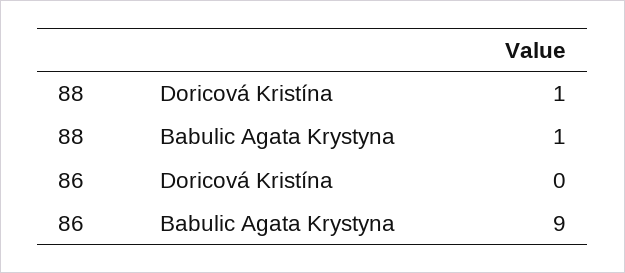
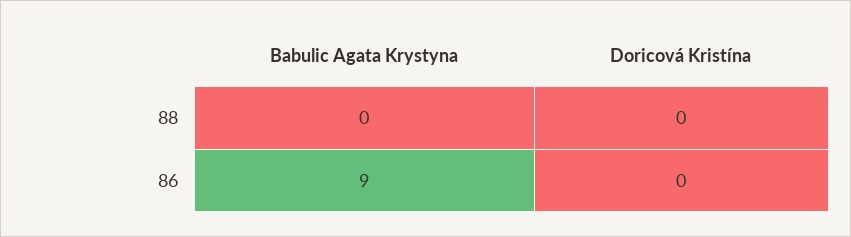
88, Doricová Kristína: 1 -> 0
88, Babulic Agata Krystyna: 1 -> 0

